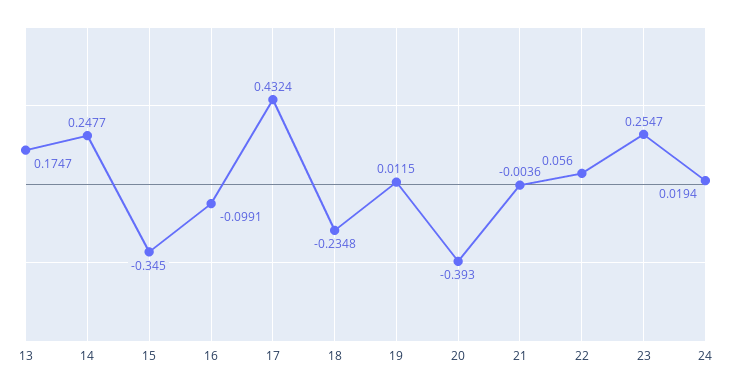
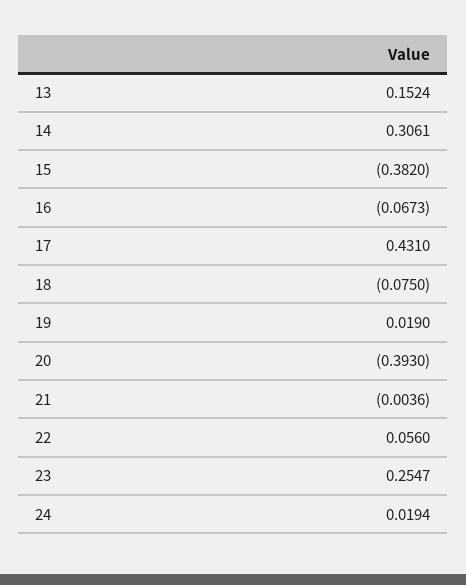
13: 0.1747 -> 0.1524
14: 0.2477 -> 0.3061
15: -0.345 -> -0.382
16: -0.0991 -> -0.0673
17: 0.4324 -> 0.431
18: -0.2348 -> -0.075
19: 0.0115 -> 0.019

